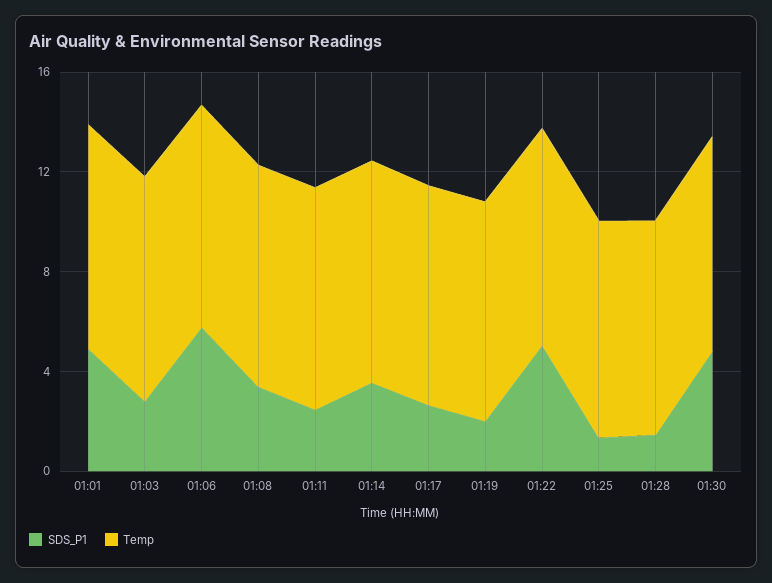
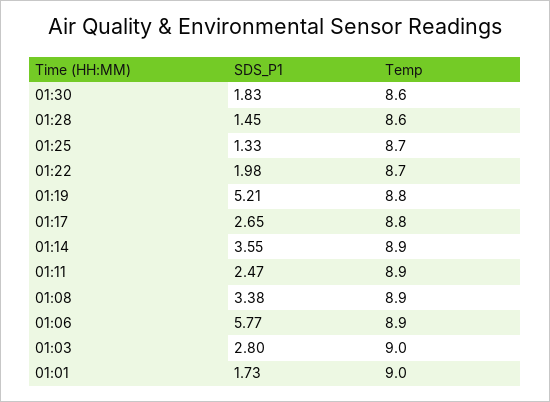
SDS_P1, 01:01: 5 -> 1.73
SDS_P1, 01:19: 2 -> 5.21
SDS_P1, 01:22: 5 -> 1.98
SDS_P1, 01:30: 5 -> 1.83

